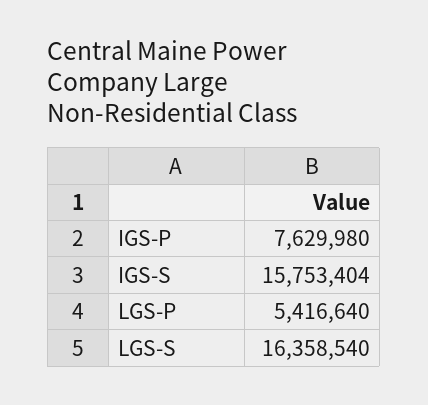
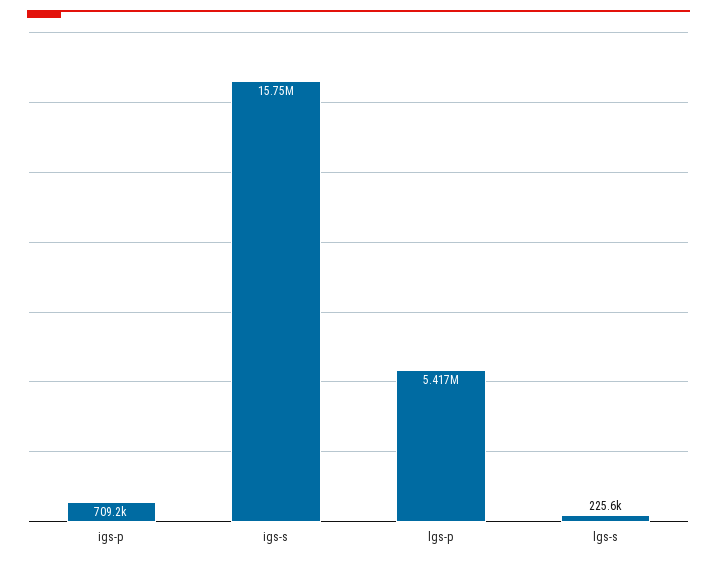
IGS-P: 7629980 -> 709200
LGS-S: 16358540 -> 225600

